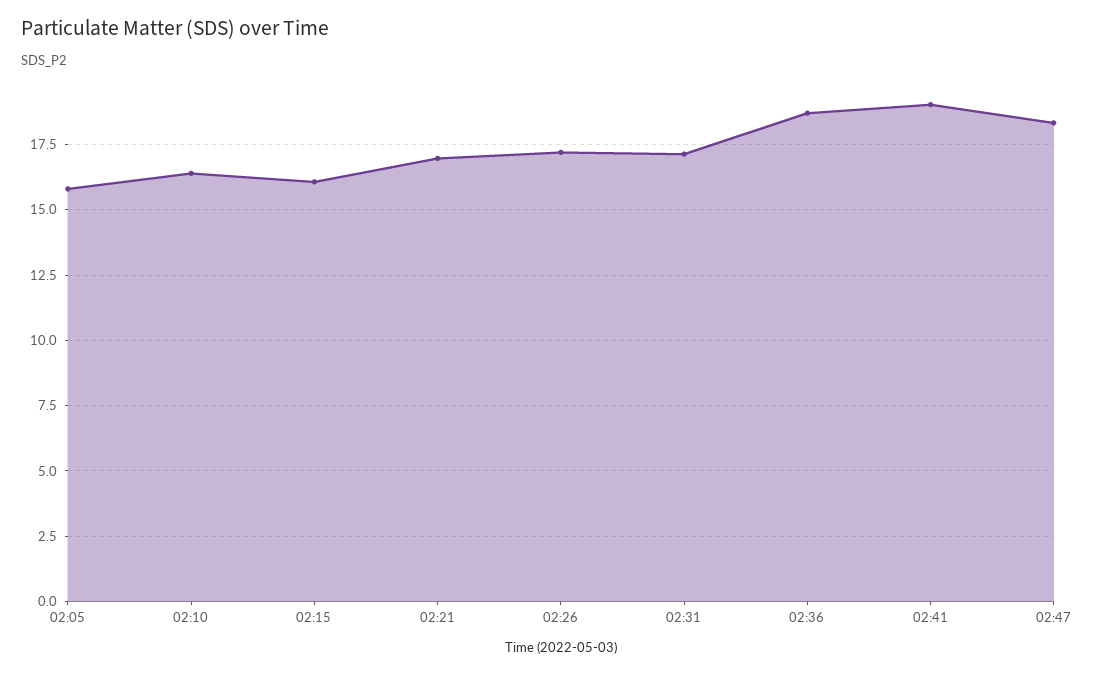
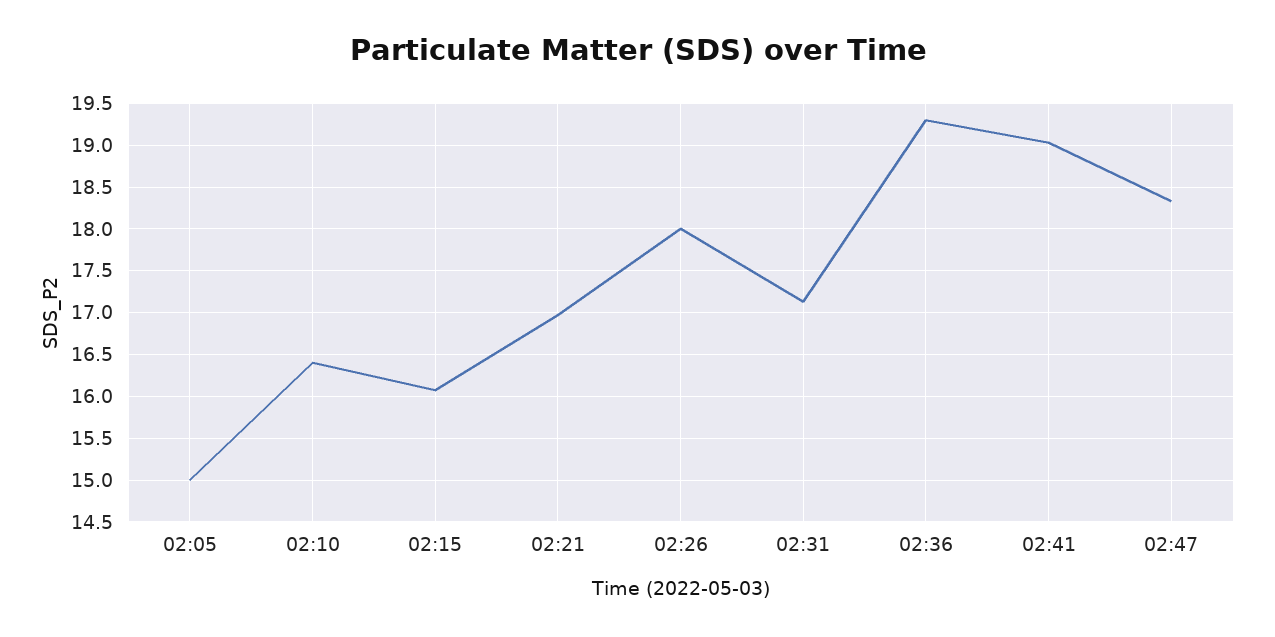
02:05: 15.75 -> 15
02:26: 17.25 -> 18
02:36: 18.75 -> 19.3

